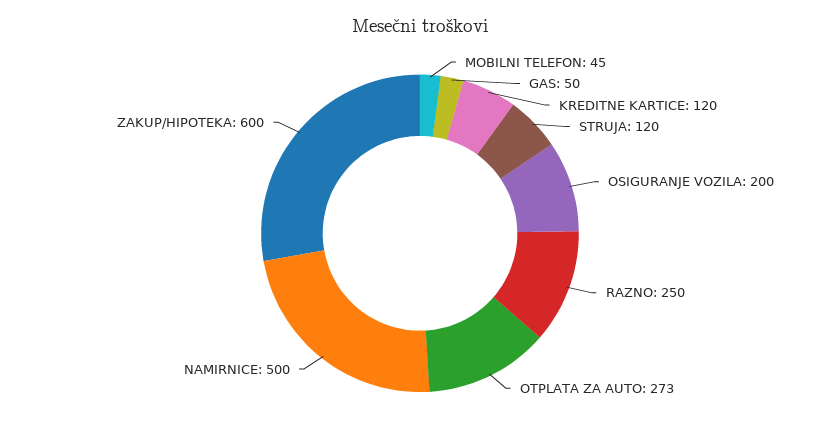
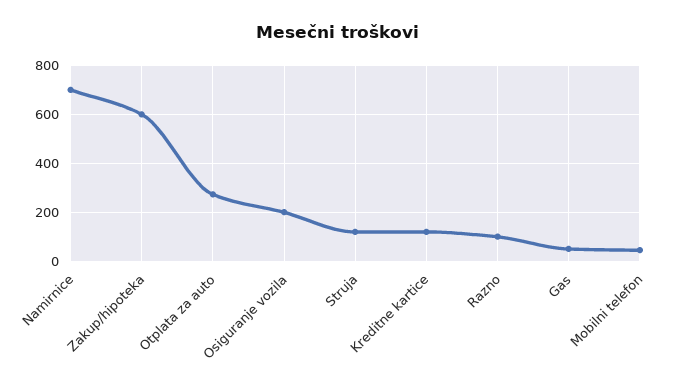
RAZNO: 250 -> 100
NAMIRNICE: 500 -> 700

